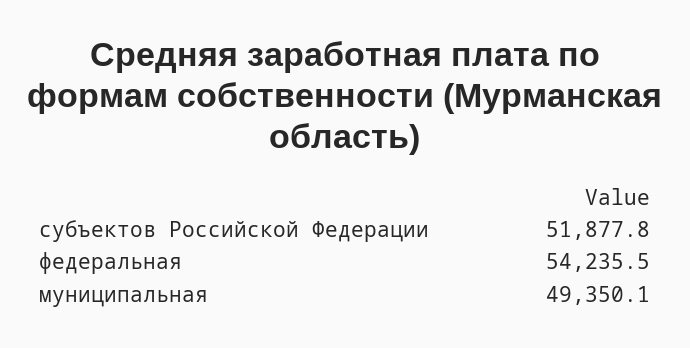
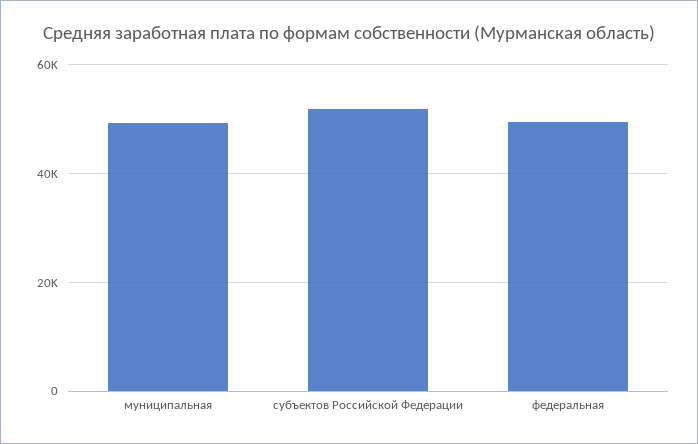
федеральная: 54235.5 -> 50000

